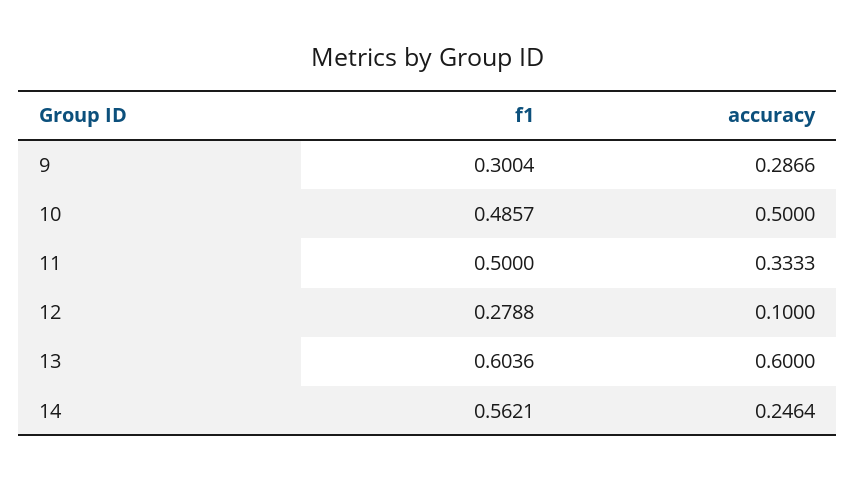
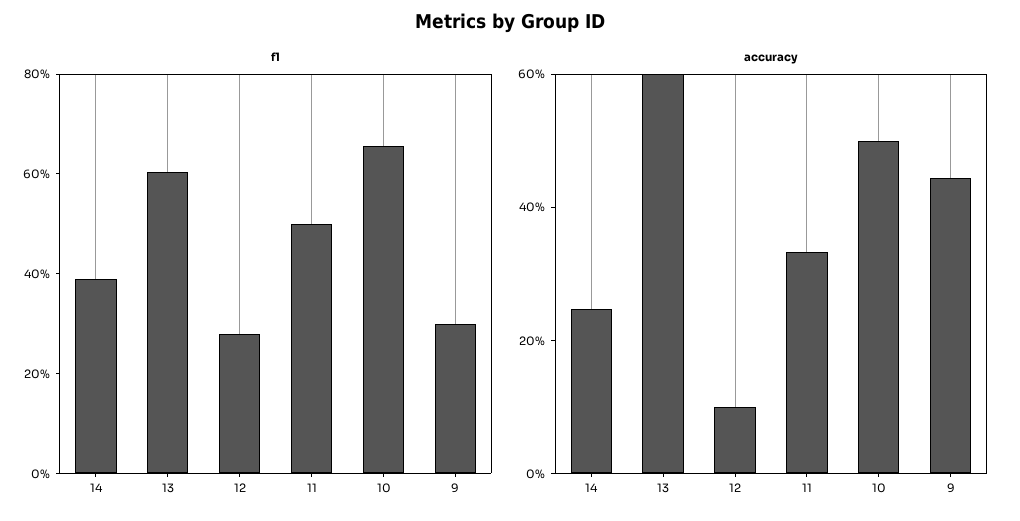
accuracy, 9: 0.2866 -> 0.45
f1, 10: 0.4857 -> 0.65
f1, 14: 0.5621 -> 0.4

